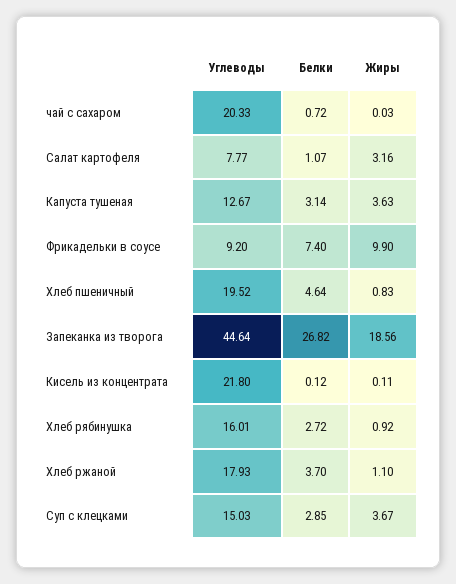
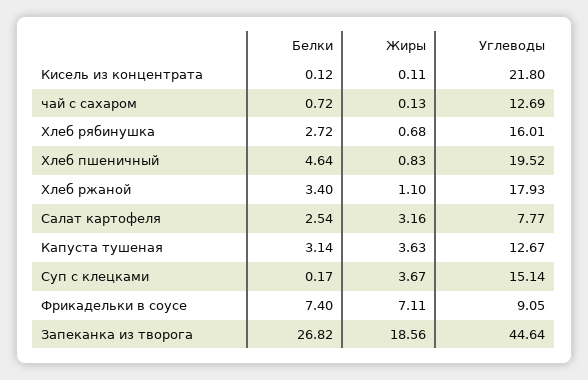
Углеводы, чай с сахаром: 20.33 -> 12.69
Жиры, чай с сахаром: 0.03 -> 0.13
Белки, Салат картофеля: 1.07 -> 2.54
Углеводы, Фрикадельки в соусе: 9.2 -> 9.05
Жиры, Фрикадельки в соусе: 9.9 -> 7.11
Жиры, Хлеб рябинушка: 0.92 -> 0.68
Белки, Хлеб ржаной: 3.7 -> 3.4
Углеводы, Суп с клецками: 15.03 -> 15.14
Белки, Суп с клецками: 2.85 -> 0.17

